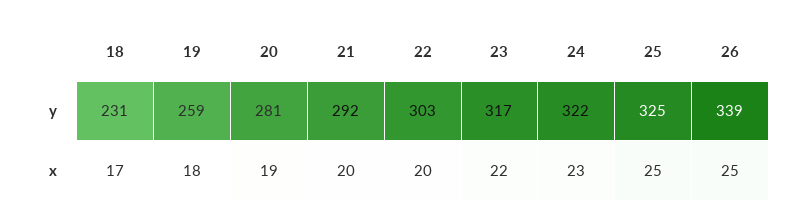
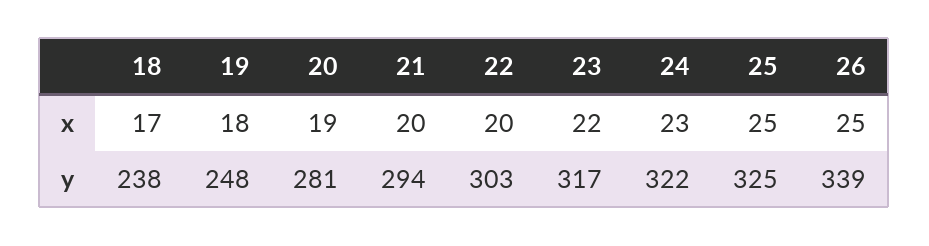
18, y: 231 -> 238
19, y: 259 -> 248
21, y: 292 -> 294

